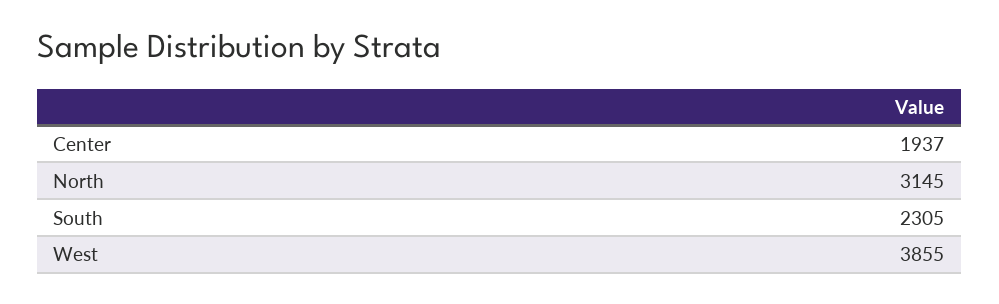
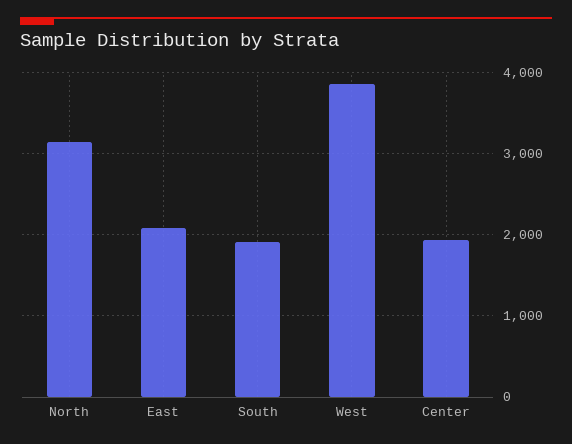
South: 2305 -> 1900
East: none -> 2100

